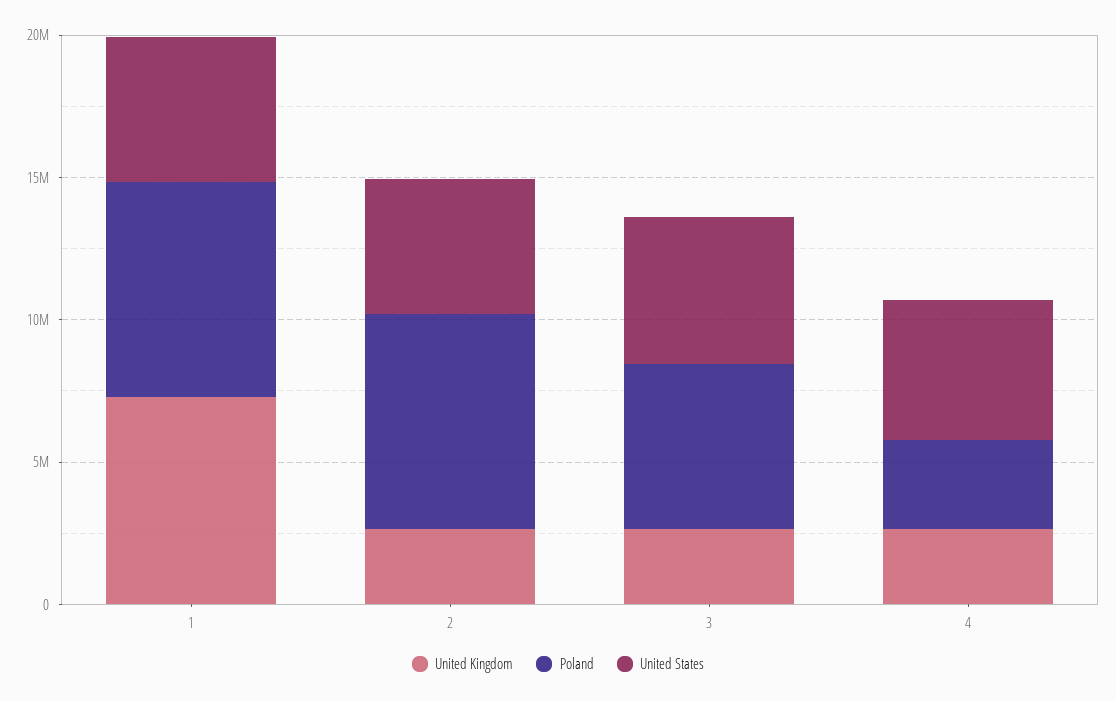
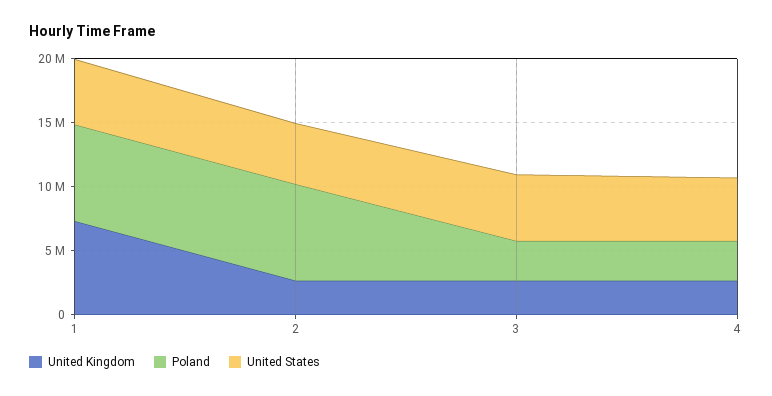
Poland, 3: 6000000 -> 3000000

